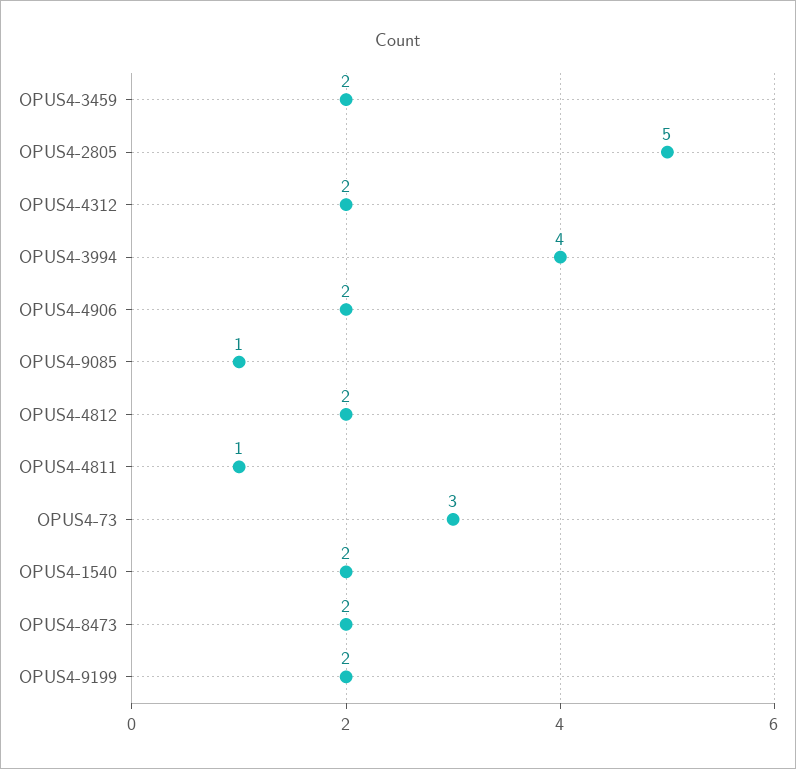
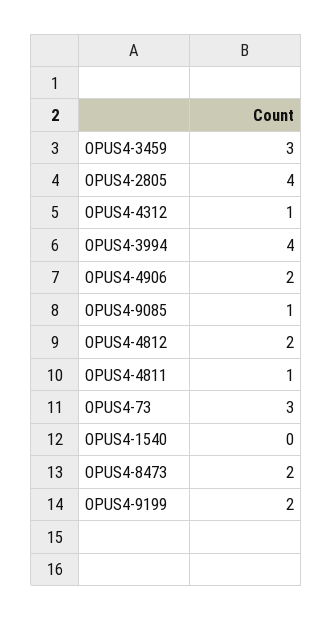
OPUS4-3459: 2 -> 3
OPUS4-2805: 5 -> 4
OPUS4-4312: 2 -> 1
OPUS4-1540: 2 -> 0

